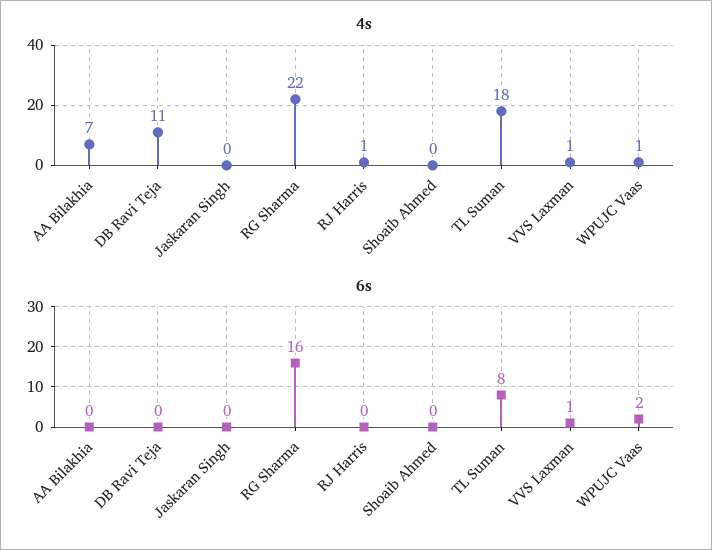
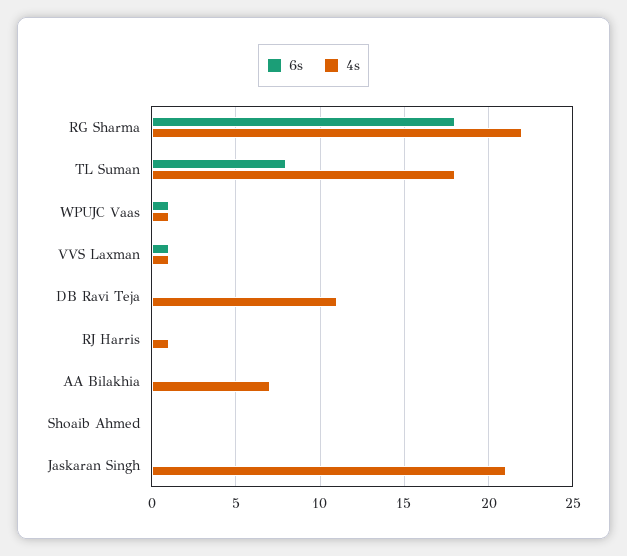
4s, Jaskaran Singh: 0 -> 21
6s, RG Sharma: 16 -> 18
6s, WPUJC Vaas: 2 -> 1

